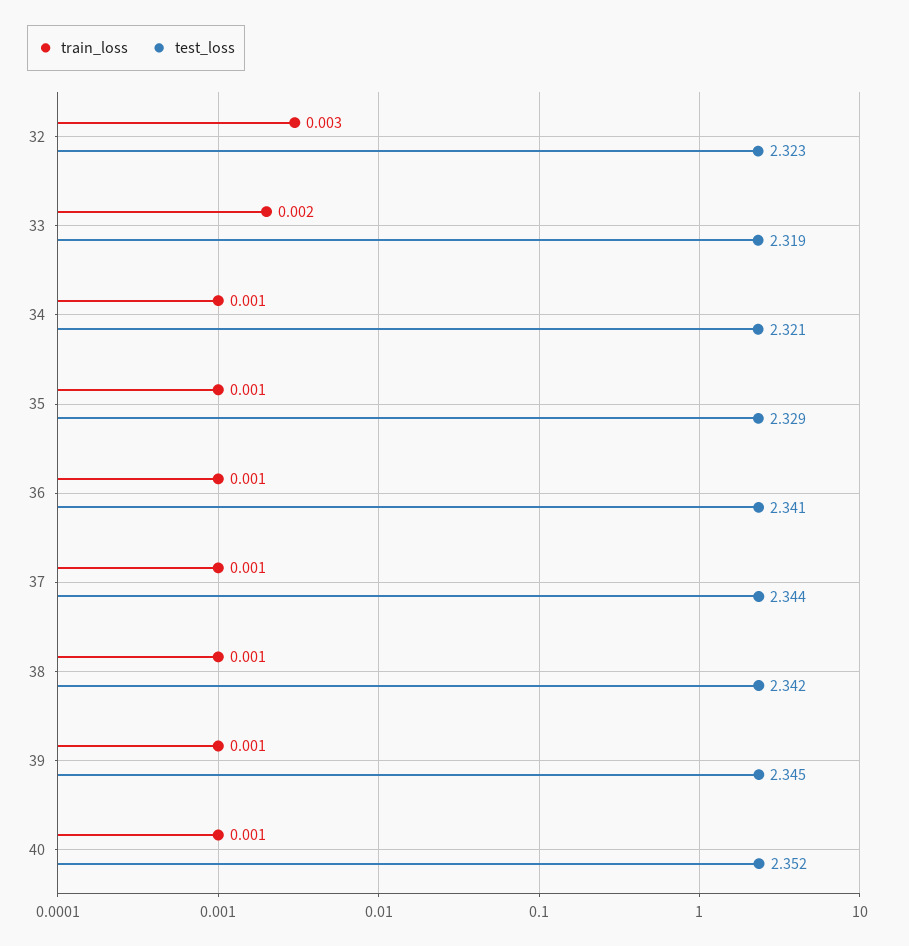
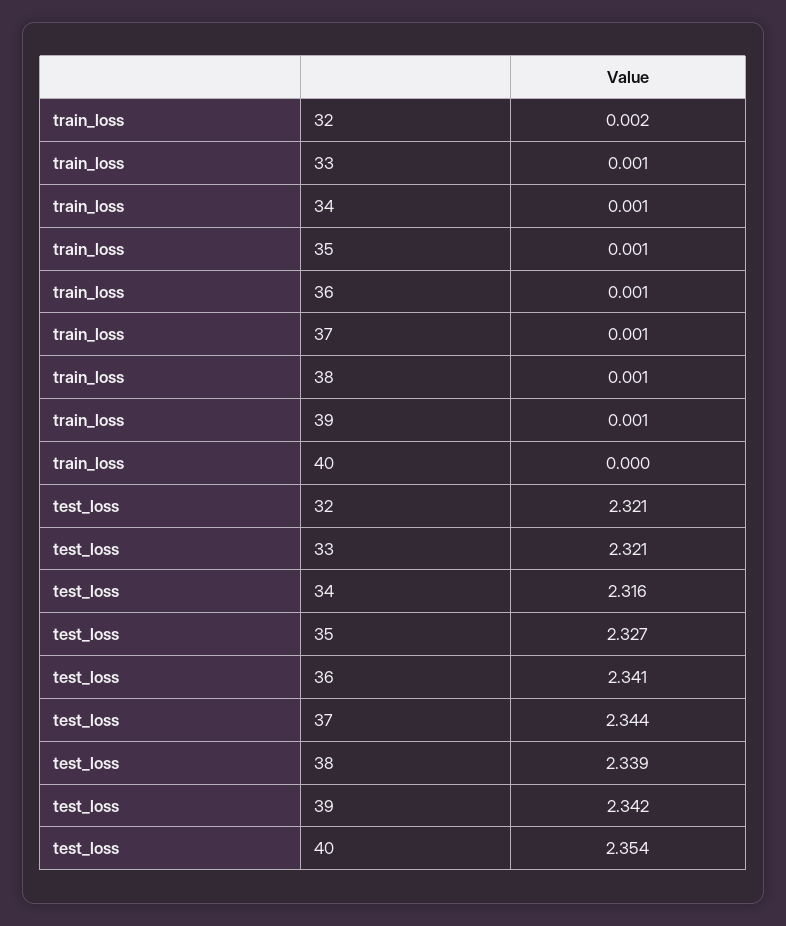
train_loss, 32: 0.003 -> 0.002
test_loss, 32: 2.323 -> 2.321
train_loss, 33: 0.002 -> 0.001
test_loss, 33: 2.319 -> 2.321
test_loss, 34: 2.321 -> 2.316
test_loss, 35: 2.329 -> 2.327
test_loss, 38: 2.342 -> 2.339
test_loss, 39: 2.345 -> 2.342
train_loss, 40: 0.001 -> 0
test_loss, 40: 2.352 -> 2.354

